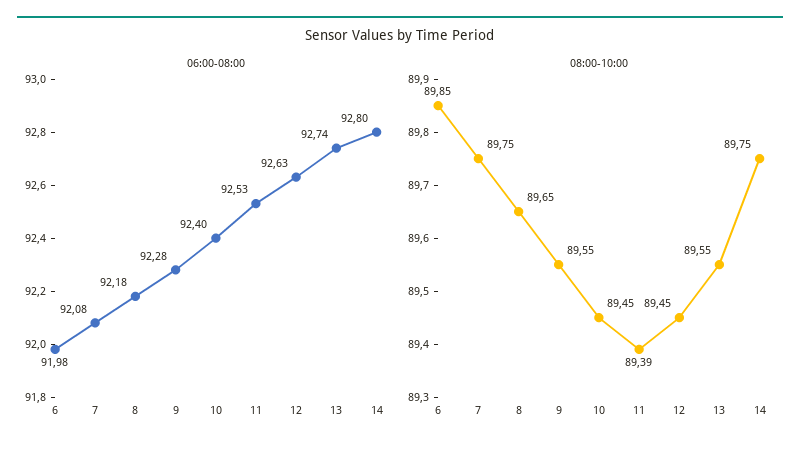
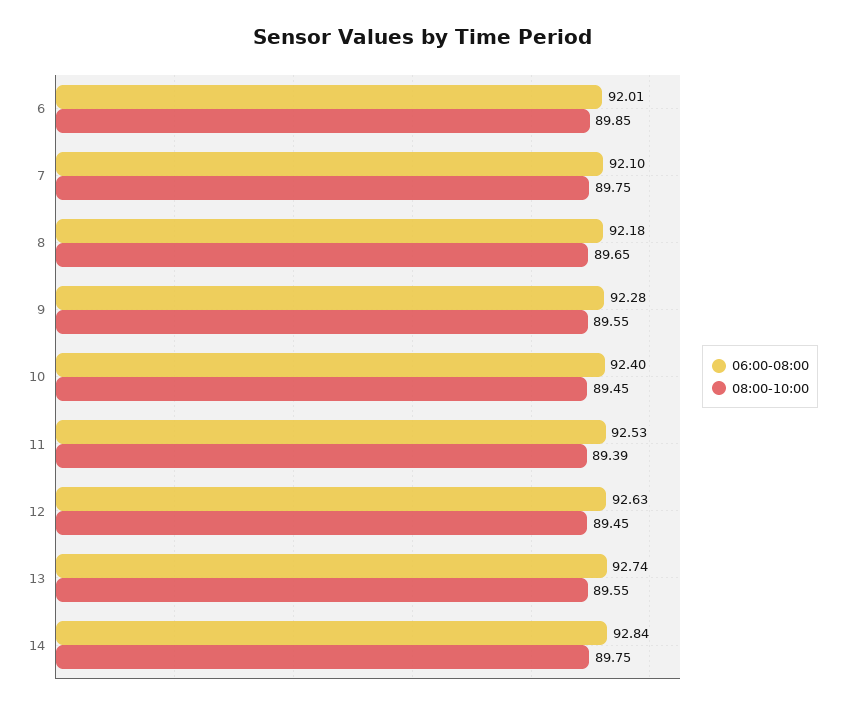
06:00-08:00, 6: 91.98 -> 92.01
06:00-08:00, 7: 92.08 -> 92.1
06:00-08:00, 14: 92.8 -> 92.84

